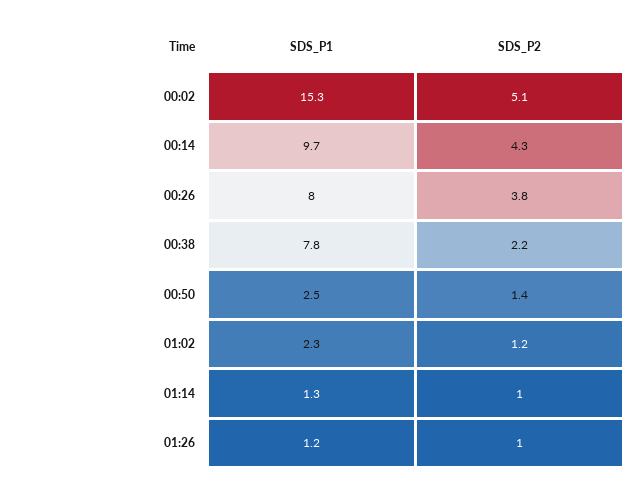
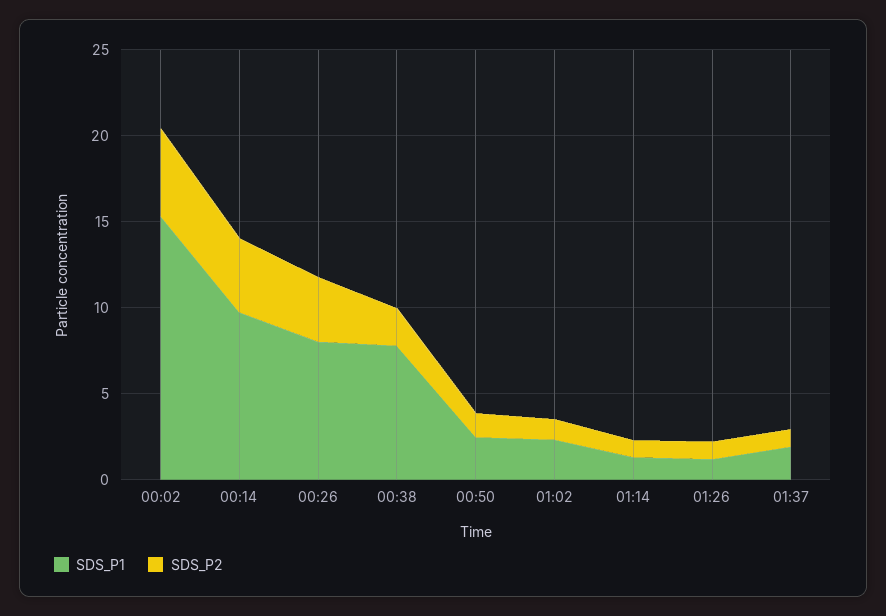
SDS_P1, 01:37: none -> 2
SDS_P2, 01:37: none -> 1

